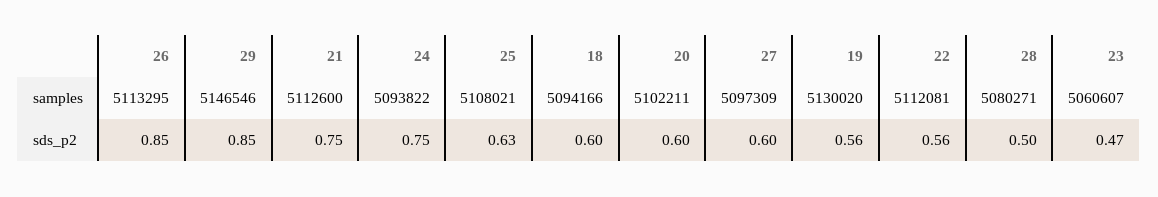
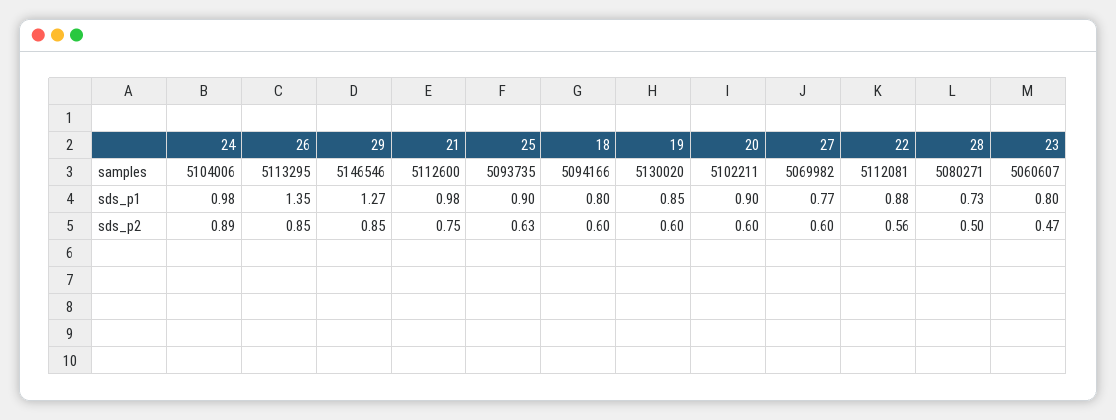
24, samples: 5093822 -> 5104006
25, samples: 5108021 -> 5093735
27, samples: 5097309 -> 5069982
24, sds_p2: 0.75 -> 0.89
19, sds_p2: 0.56 -> 0.6
24, sds_p1: none -> 0.98
26, sds_p1: none -> 1.35
29, sds_p1: none -> 1.27
21, sds_p1: none -> 0.98
25, sds_p1: none -> 0.9
18, sds_p1: none -> 0.8
19, sds_p1: none -> 0.85
20, sds_p1: none -> 0.9
27, sds_p1: none -> 0.77
22, sds_p1: none -> 0.88
28, sds_p1: none -> 0.73
23, sds_p1: none -> 0.8

